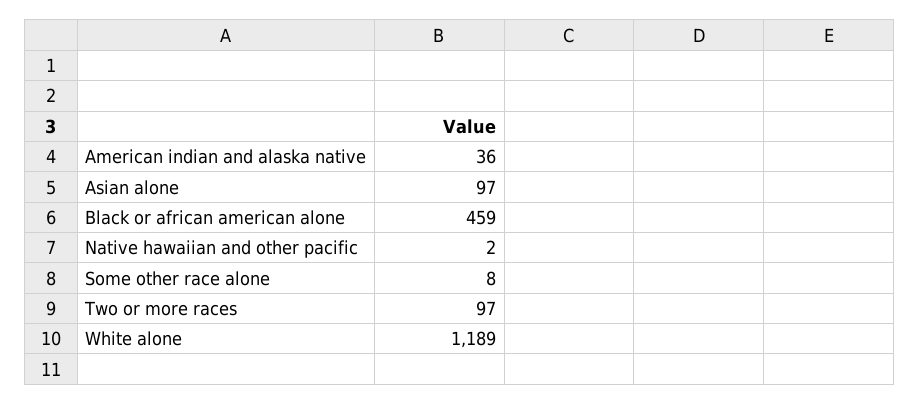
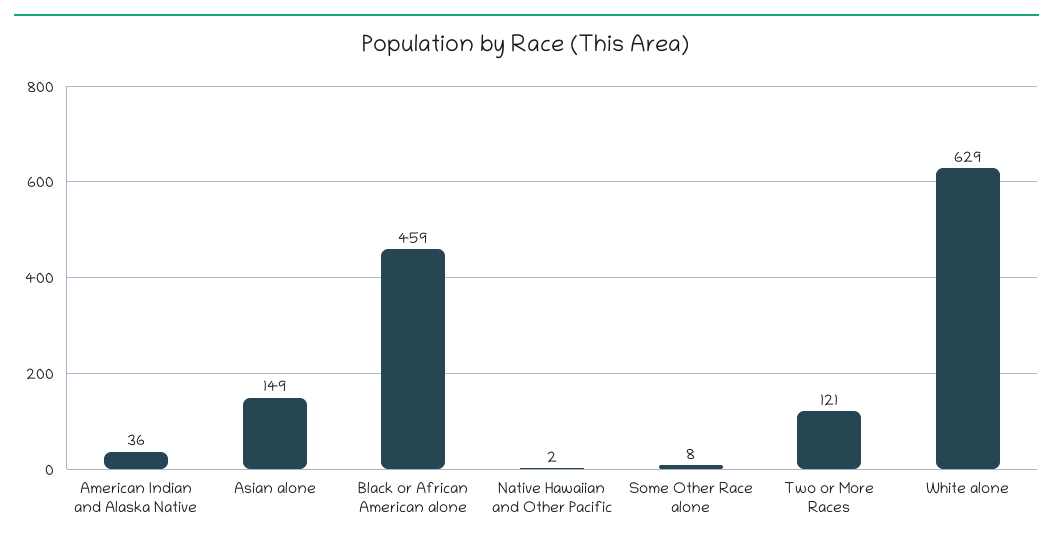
Asian alone: 97 -> 149
Two or more races: 97 -> 121
White alone: 1189 -> 629

